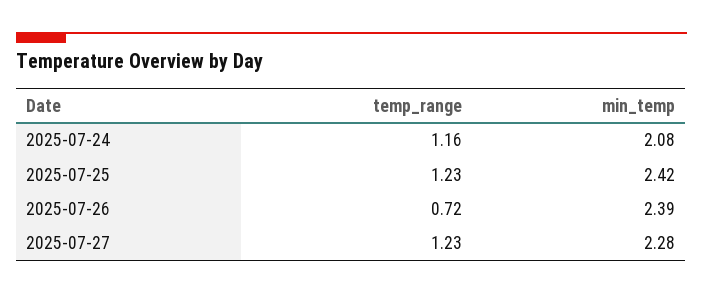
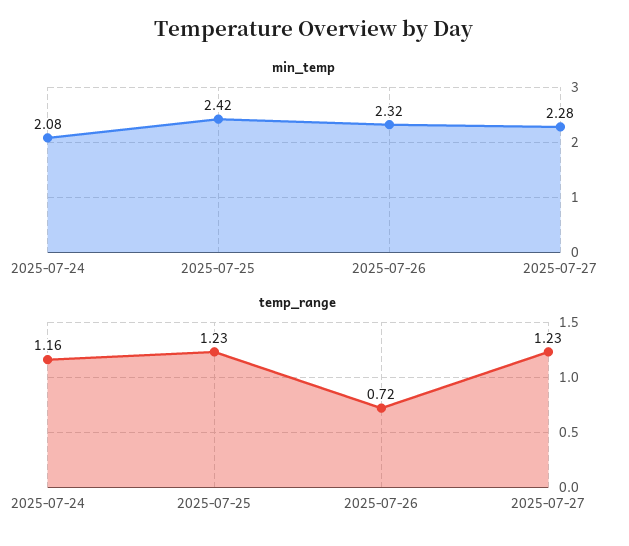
min_temp, 2025-07-26: 2.39 -> 2.32

